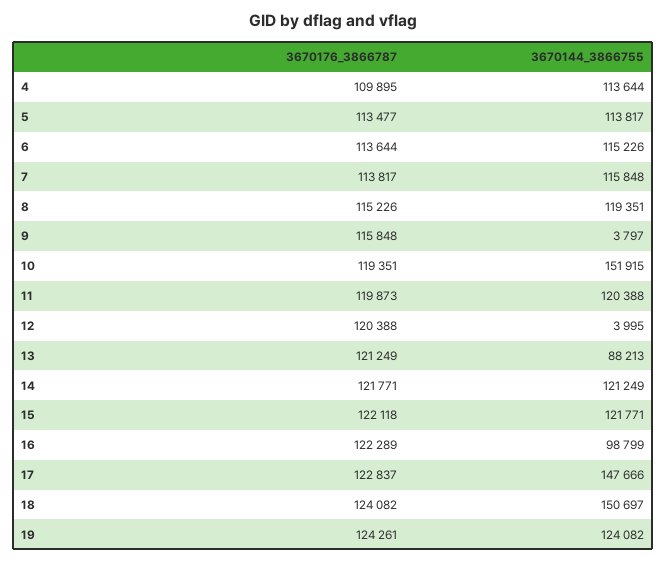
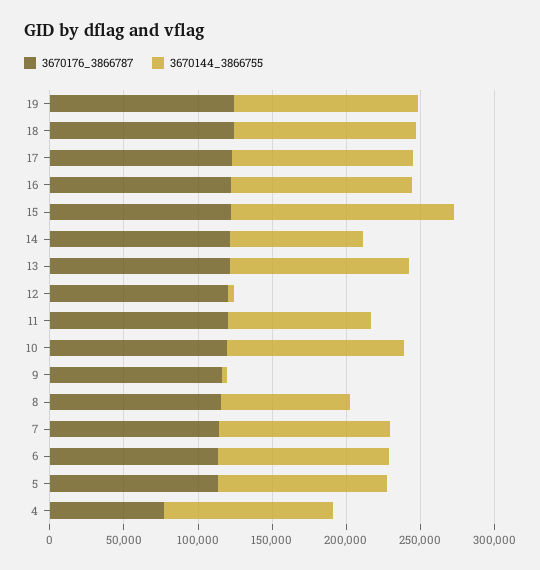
3670176_3866787, 4: 109895 -> 80000
3670144_3866755, 8: 119351 -> 90000
3670144_3866755, 10: 151915 -> 120000
3670144_3866755, 11: 120388 -> 100000
3670144_3866755, 13: 88213 -> 120000
3670144_3866755, 14: 121249 -> 90000
3670144_3866755, 15: 121771 -> 150000
3670144_3866755, 16: 98799 -> 120000
3670144_3866755, 17: 147666 -> 120000
3670144_3866755, 18: 150697 -> 120000

